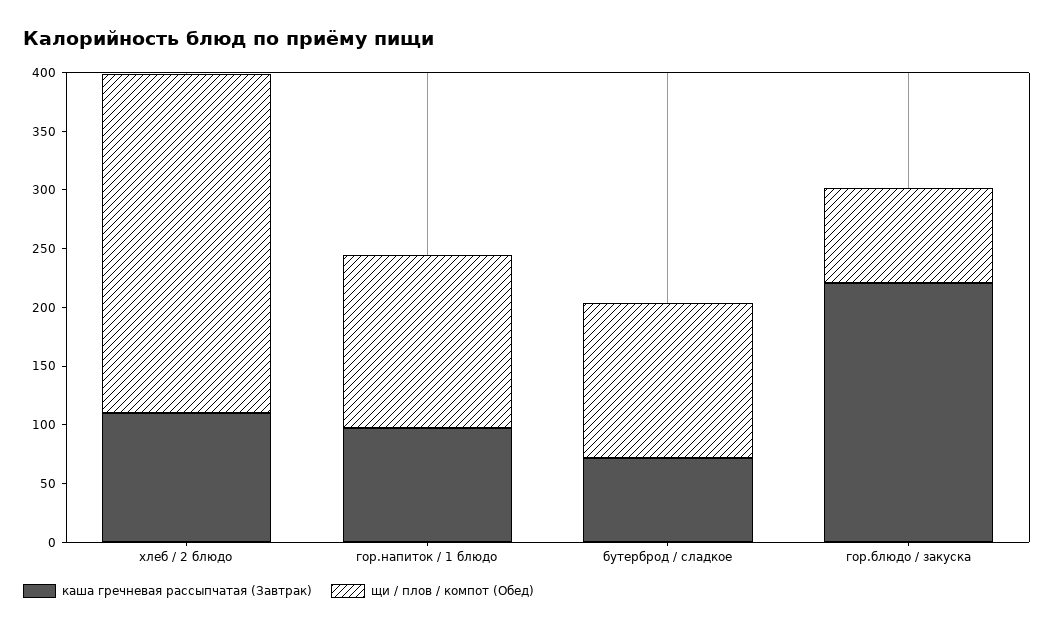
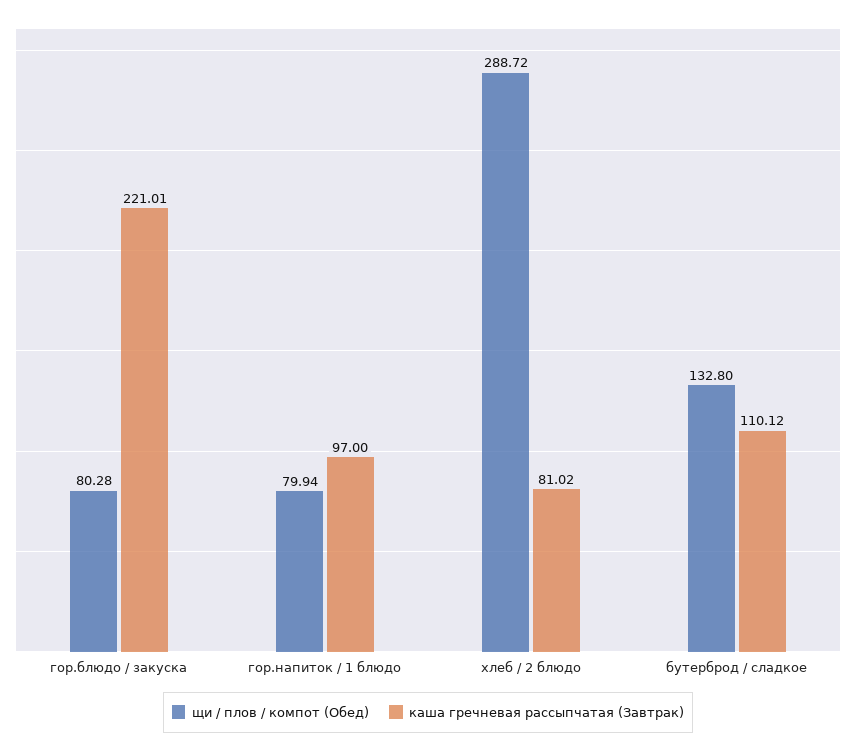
каша гречневая рассыпчатая (Завтрак), хлеб / 2 блюдо: 110 -> 81.02
щи / плов / компот (Обед), гор.напиток / 1 блюдо: 150 -> 79.94
каша гречневая рассыпчатая (Завтрак), бутерброд / сладкое: 70 -> 110.12

